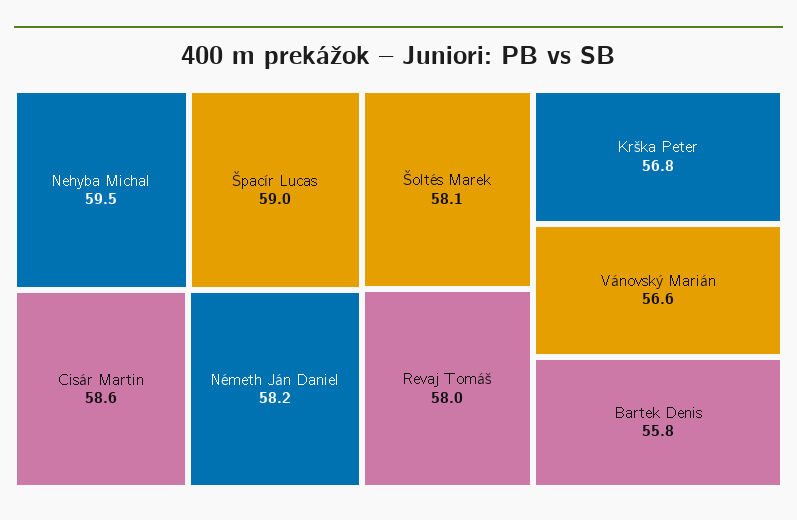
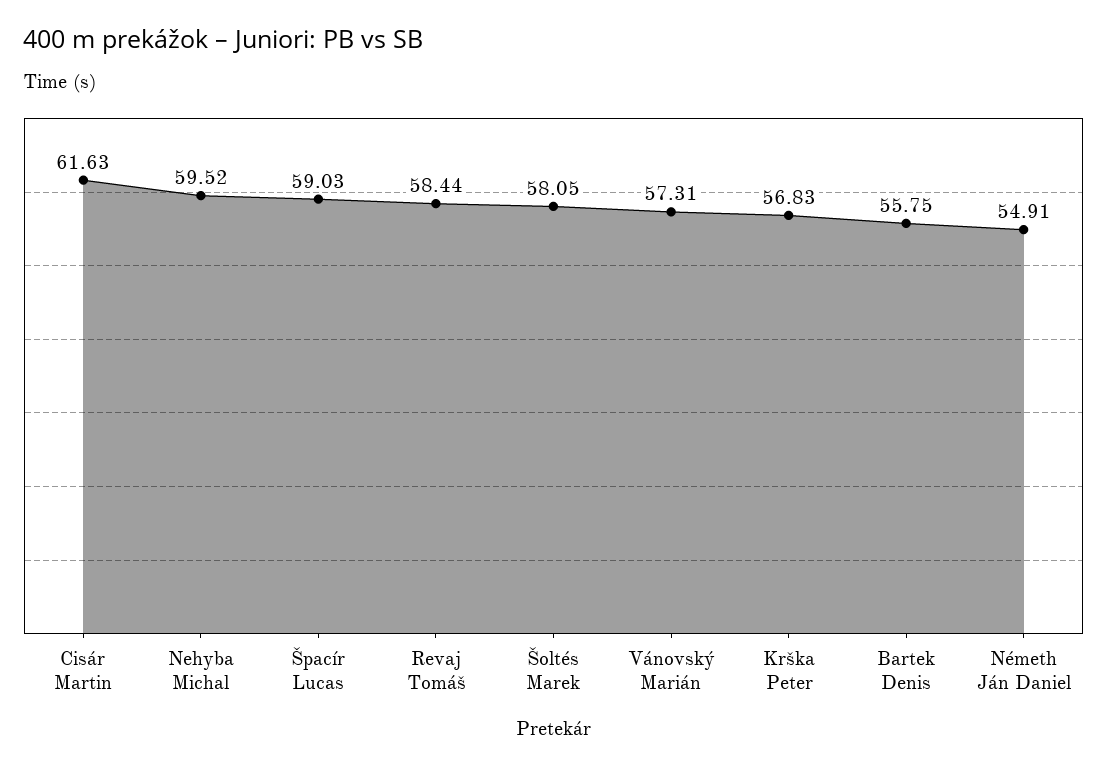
Cisár Martin: 58.6 -> 61.63
Németh Ján Daniel: 58.2 -> 54.91
Revaj Tomáš: 58 -> 58.44
Vánovský Marián: 56.6 -> 57.31

